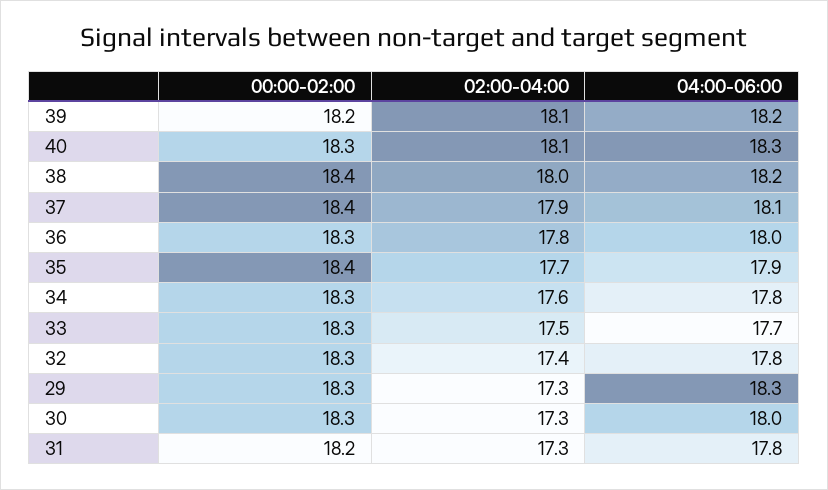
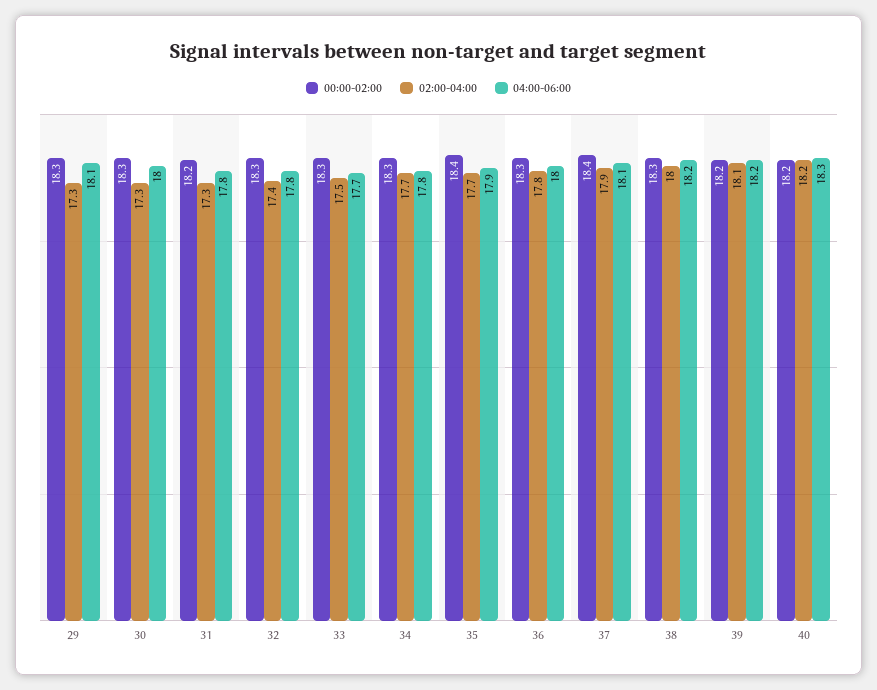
00:00-02:00, 40: 18.3 -> 18.2
02:00-04:00, 40: 18.1 -> 18.2
00:00-02:00, 38: 18.4 -> 18.3
02:00-04:00, 34: 17.6 -> 17.7
04:00-06:00, 29: 18.3 -> 18.1

